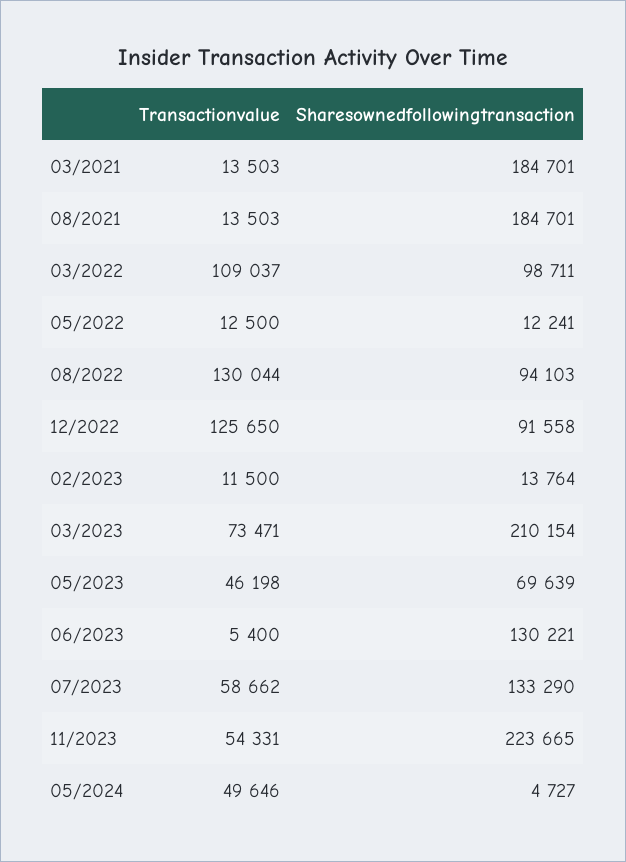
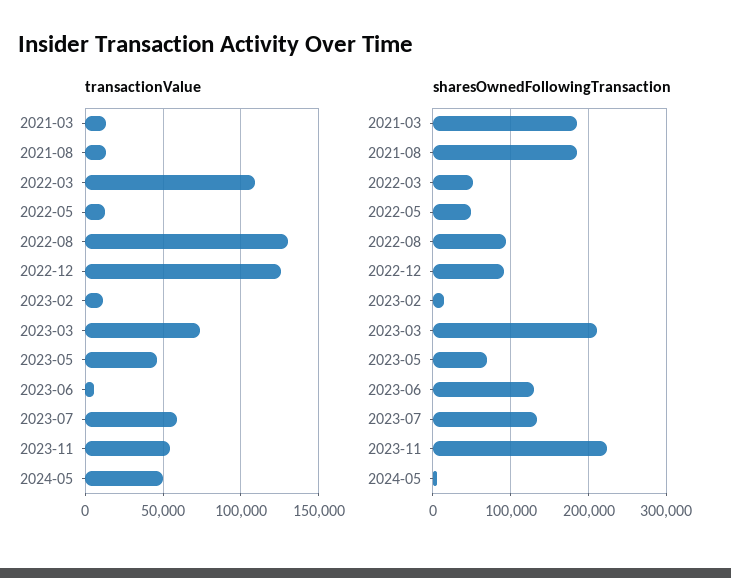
Sharesownedfollowingtransaction, 03/2022: 98711 -> 50000
Sharesownedfollowingtransaction, 05/2022: 12241 -> 50000

